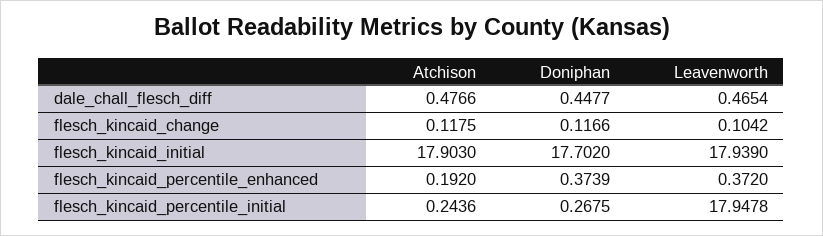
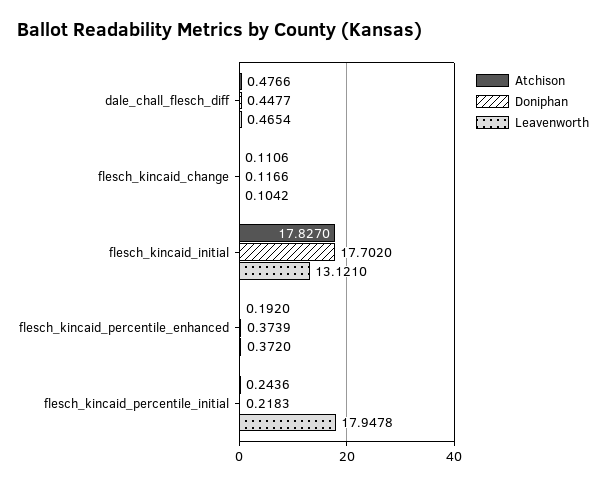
Atchison, flesch_kincaid_change: 0.1175 -> 0.1106
Atchison, flesch_kincaid_initial: 17.903 -> 17.827
Leavenworth, flesch_kincaid_initial: 17.939 -> 13.121
Doniphan, flesch_kincaid_percentile_initial: 0.2675 -> 0.2183

